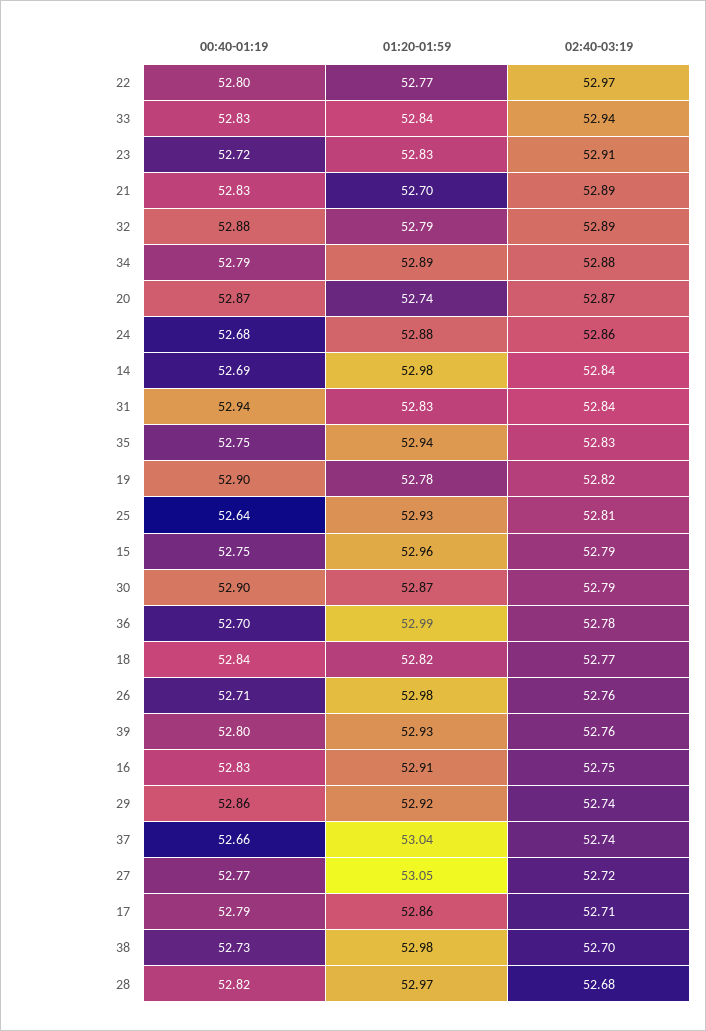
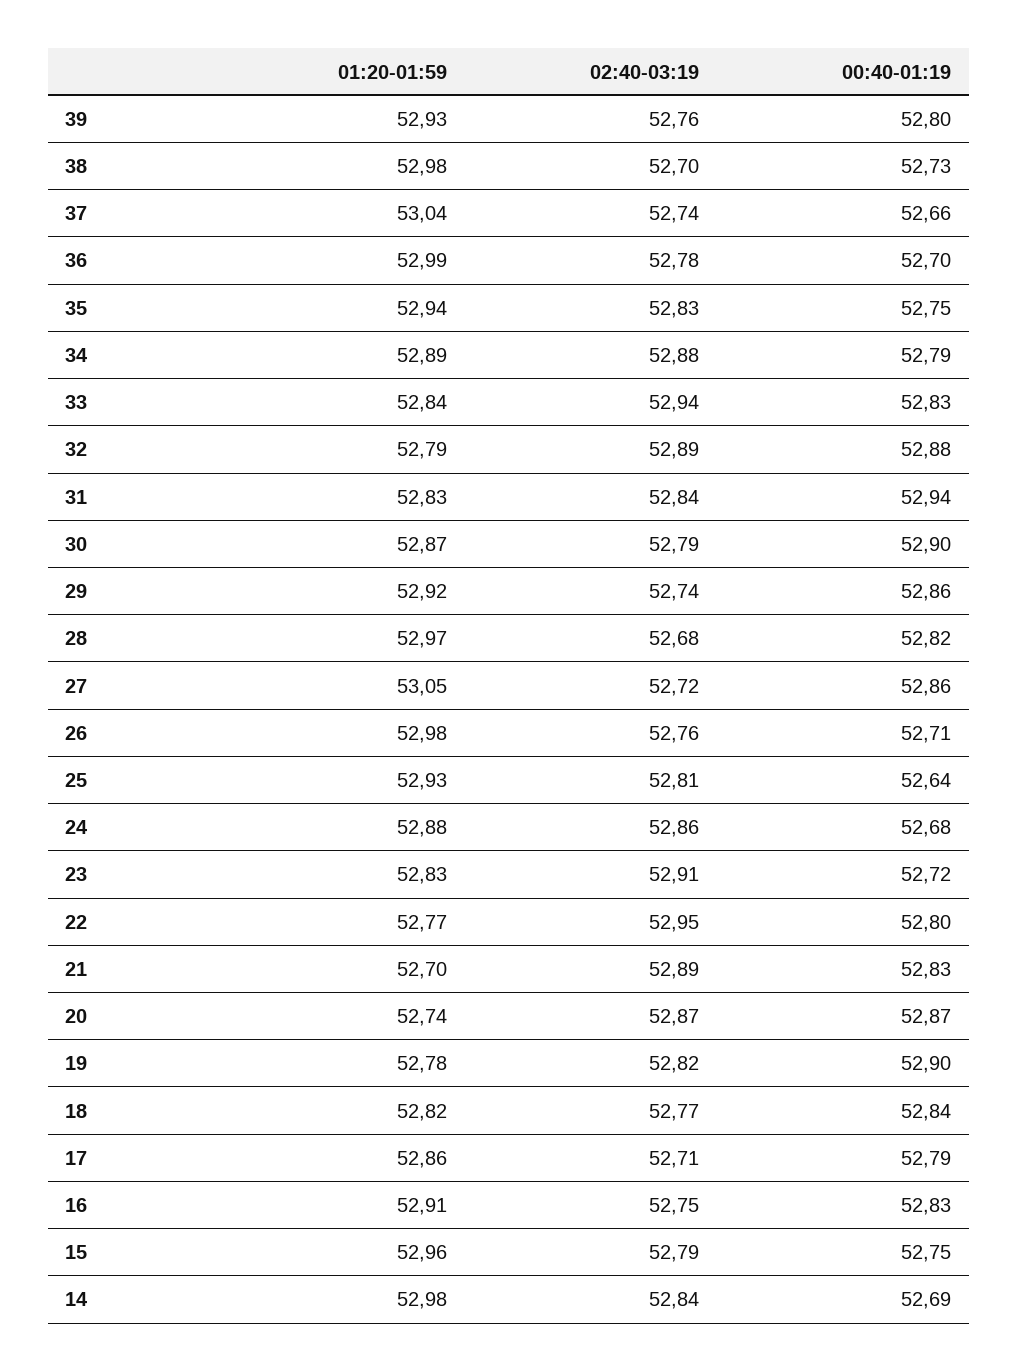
02:40-03:19, 22: 52.97 -> 52.95
00:40-01:19, 27: 52.77 -> 52.86

